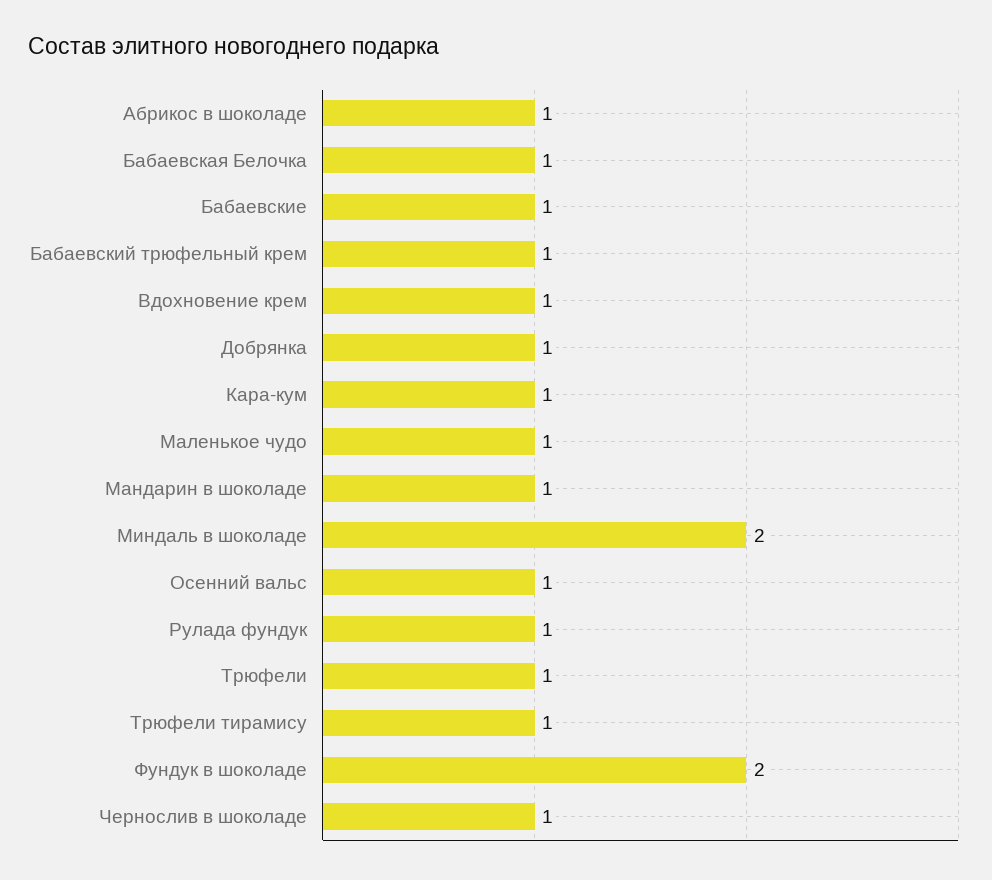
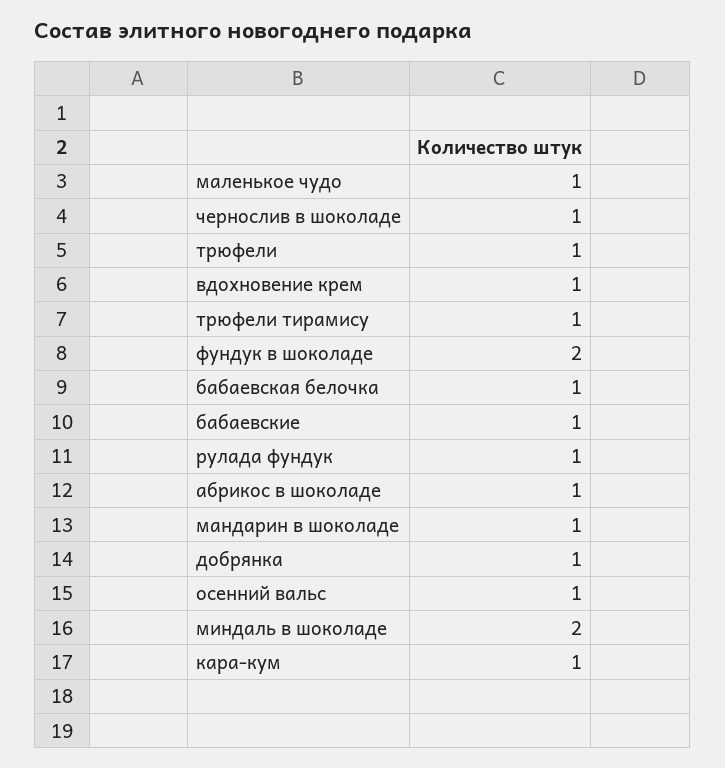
Бабаевский трюфельный крем: 1 -> none

